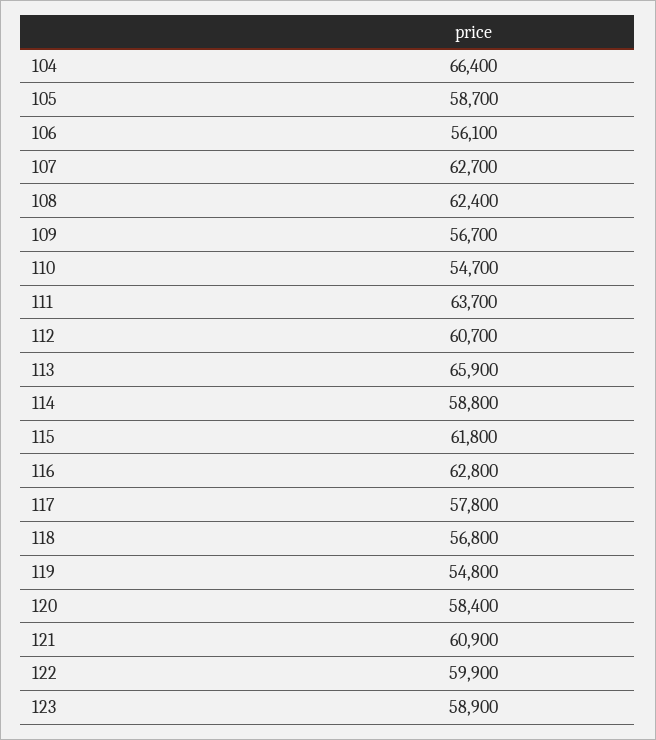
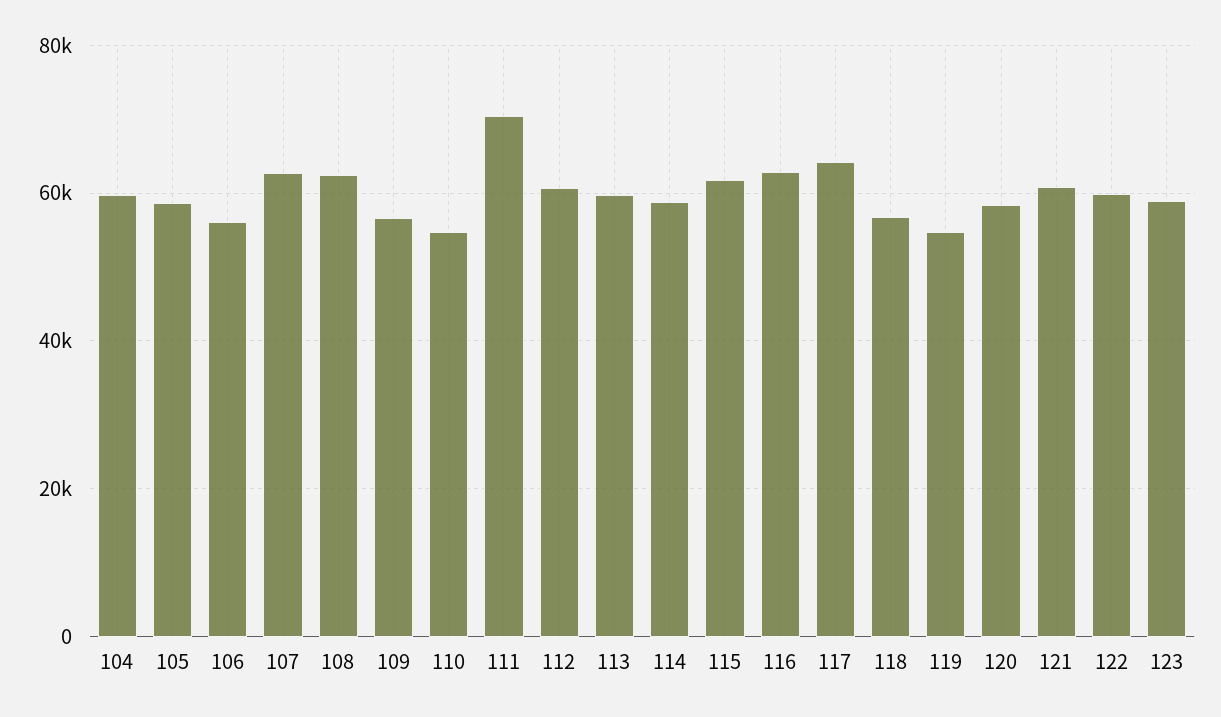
104: 66400 -> 60000
111: 63700 -> 70000
113: 65900 -> 60000
117: 57800 -> 64000

